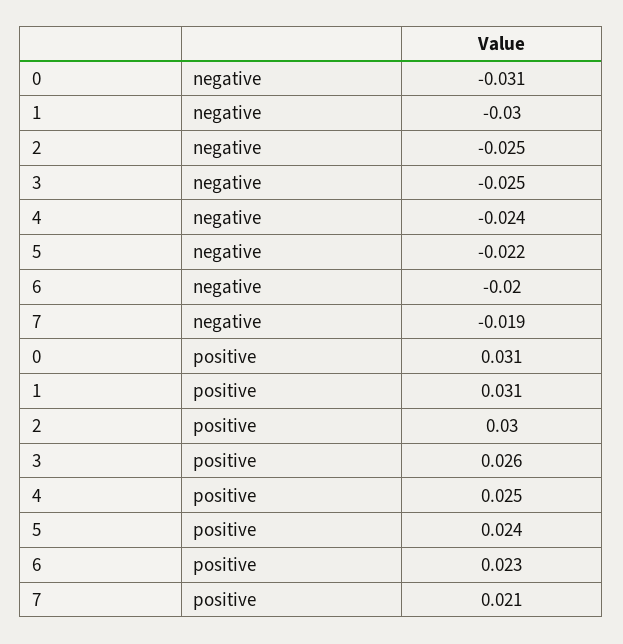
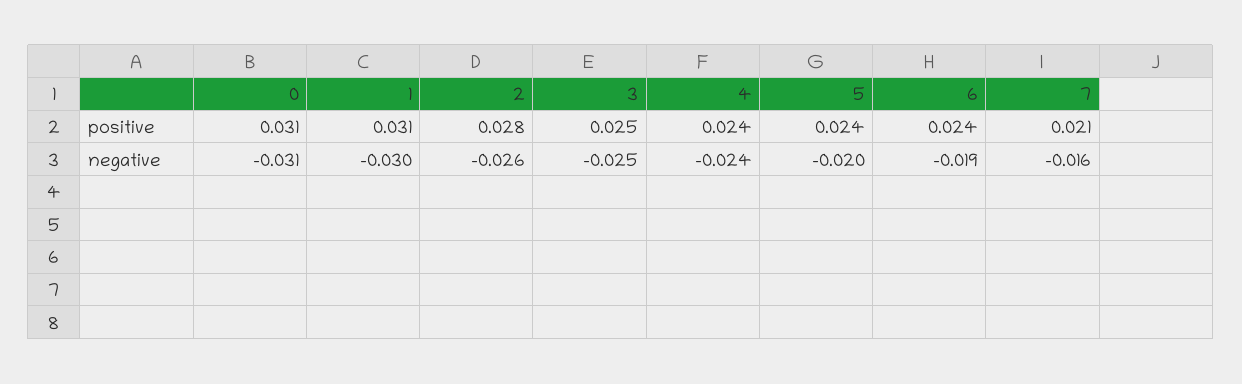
2, negative: -0.025 -> -0.026
5, negative: -0.022 -> -0.02
6, negative: -0.02 -> -0.019
7, negative: -0.019 -> -0.016
2, positive: 0.03 -> 0.028
3, positive: 0.026 -> 0.025
4, positive: 0.025 -> 0.024
6, positive: 0.023 -> 0.024

